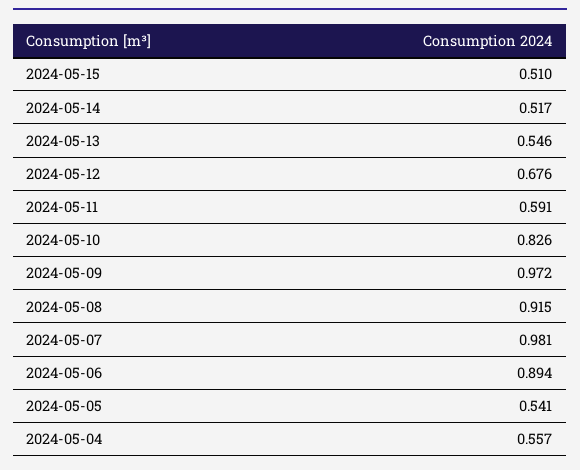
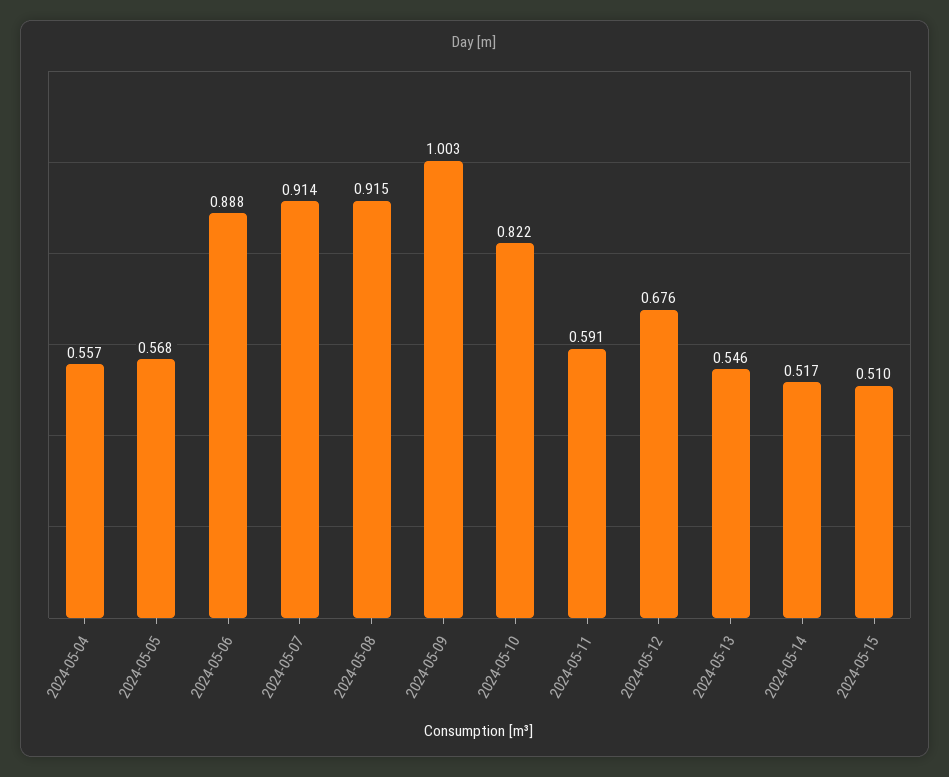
2024-05-10: 0.826 -> 0.822
2024-05-09: 0.972 -> 1.003
2024-05-07: 0.981 -> 0.914
2024-05-06: 0.894 -> 0.888
2024-05-05: 0.541 -> 0.568

